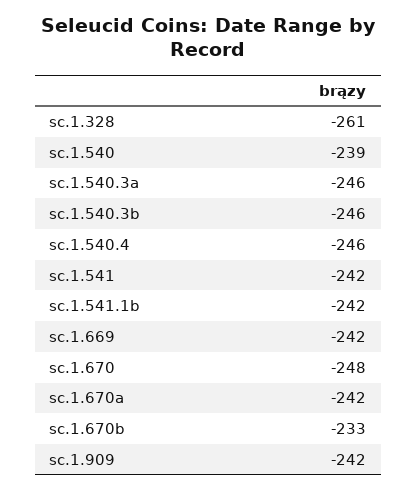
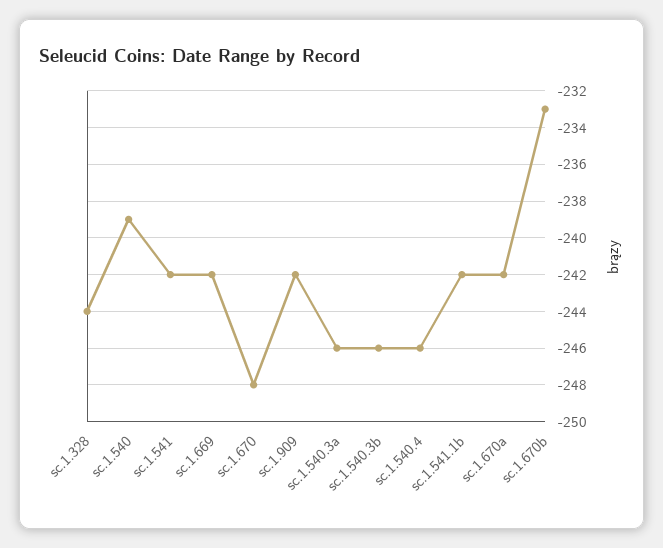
sc.1.328: -261 -> -244

